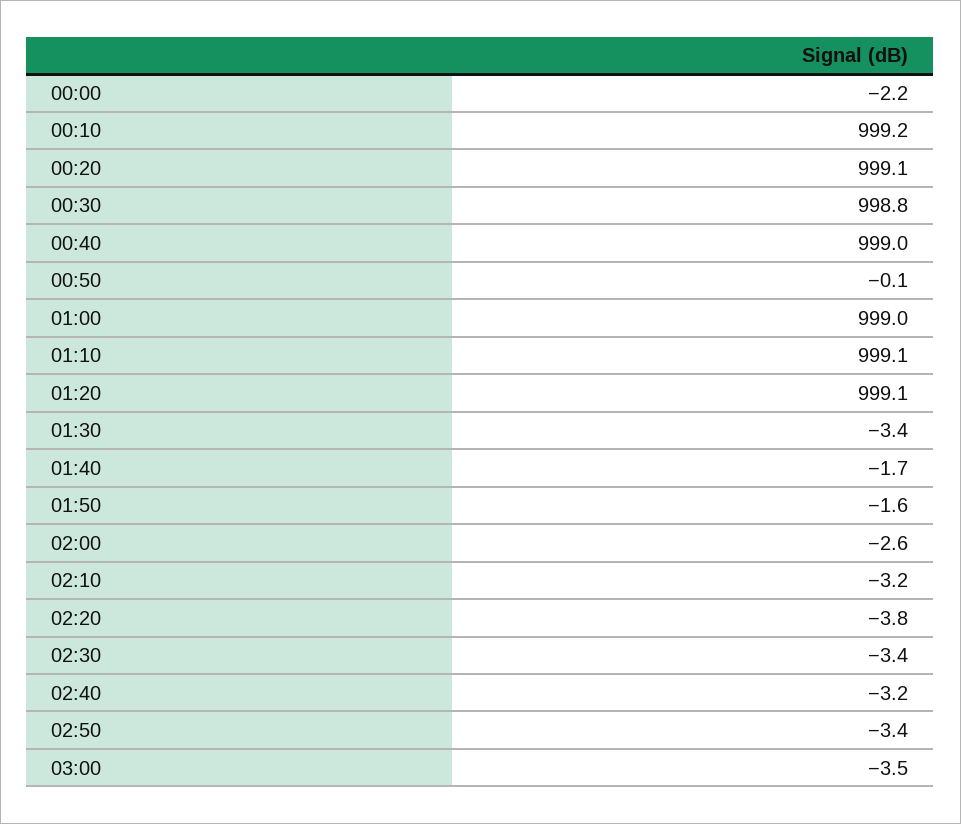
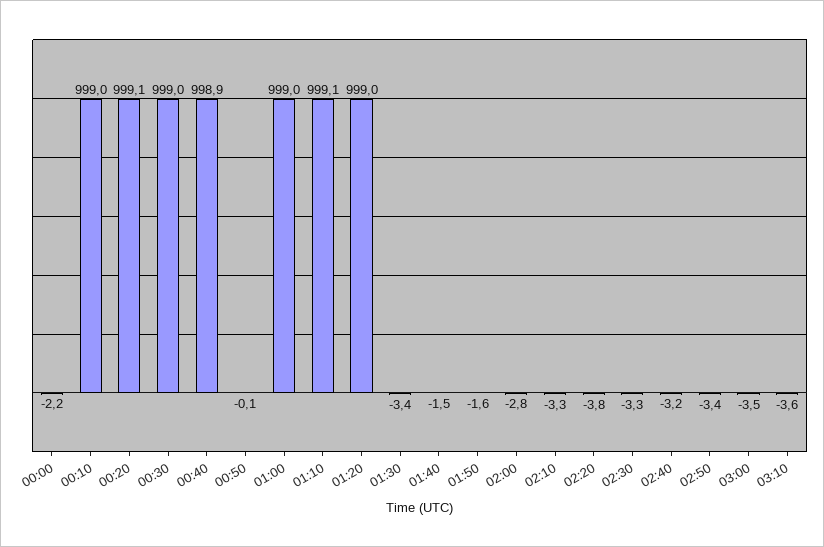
00:10: 999.2 -> 999
00:30: 998.8 -> 999
00:40: 999 -> 998.9
01:20: 999.1 -> 999
01:40: -1.7 -> -1.5
02:00: -2.6 -> -2.8
02:10: -3.2 -> -3.3
02:30: -3.4 -> -3.3
03:10: none -> -3.6

